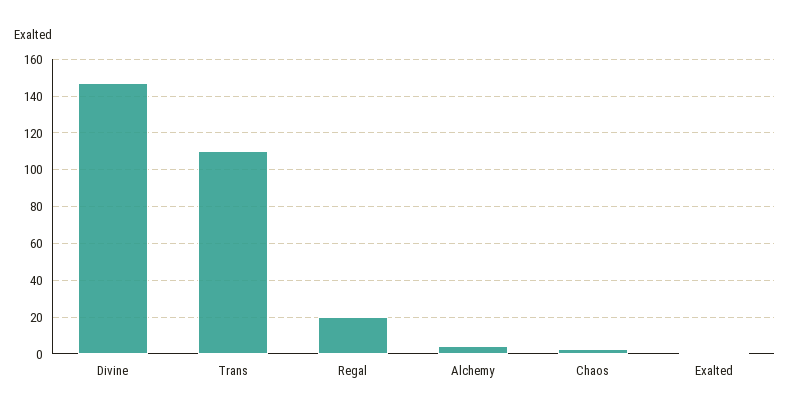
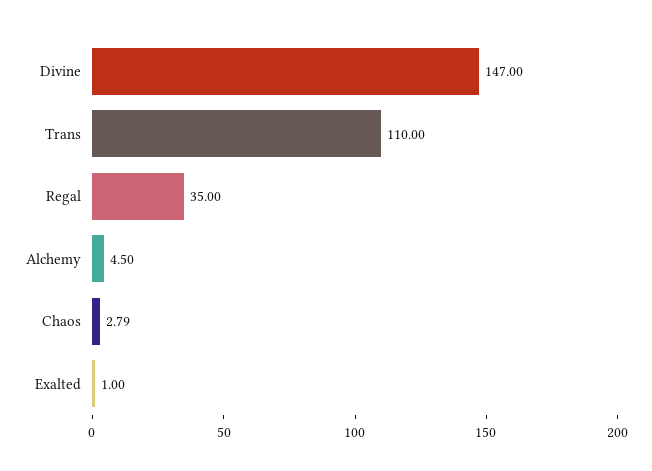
Regal: 20 -> 35

